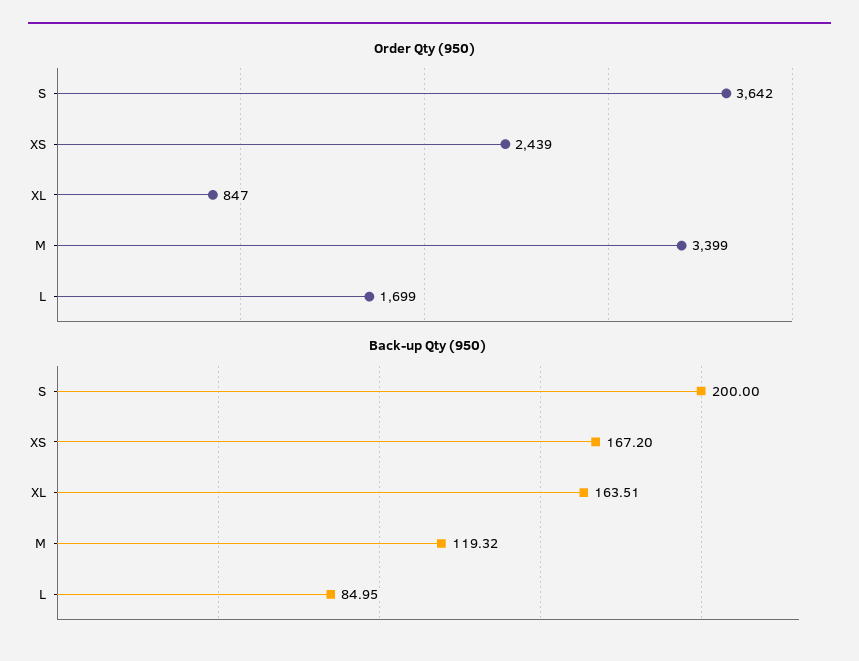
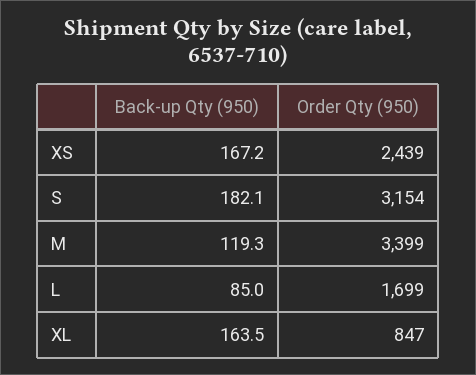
Order Qty (950), S: 3642 -> 3154
Back-up Qty (950), S: 200 -> 182.1

